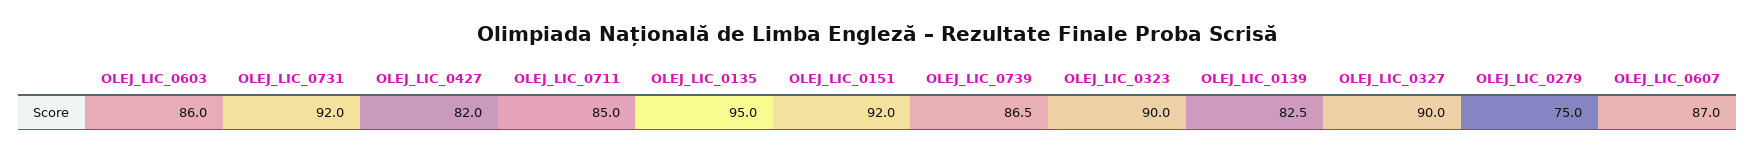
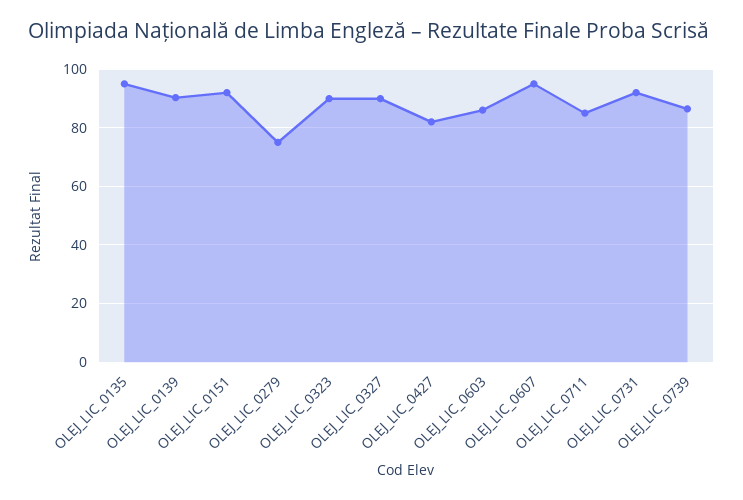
OLEJ_LIC_0139: 82.5 -> 90
OLEJ_LIC_0607: 87 -> 95

